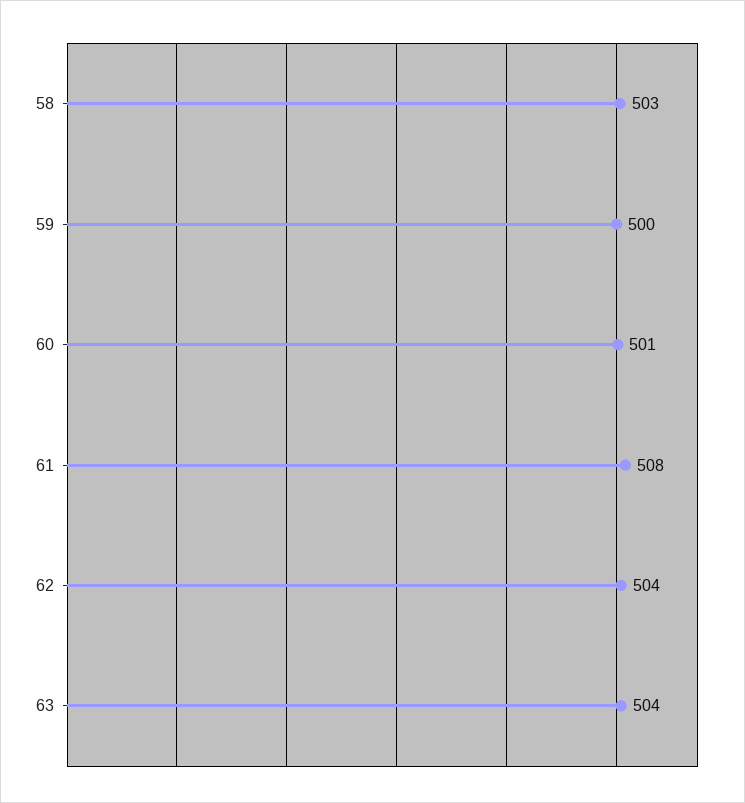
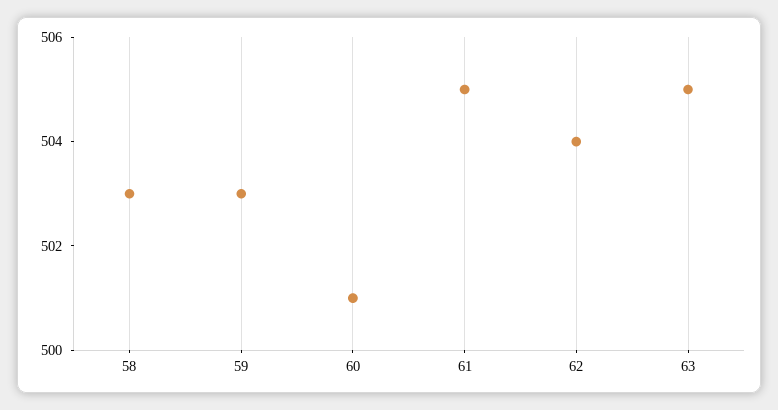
59: 500 -> 503
61: 508 -> 505
63: 504 -> 505

